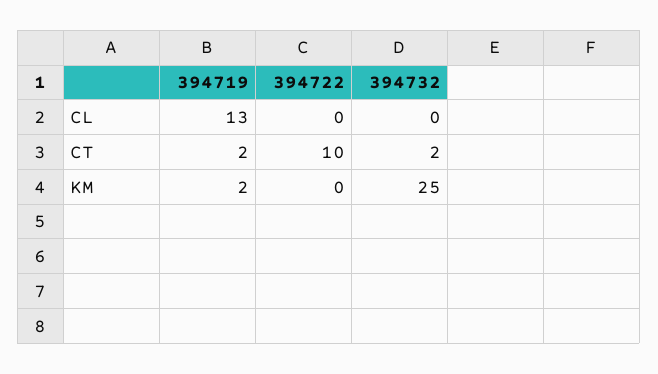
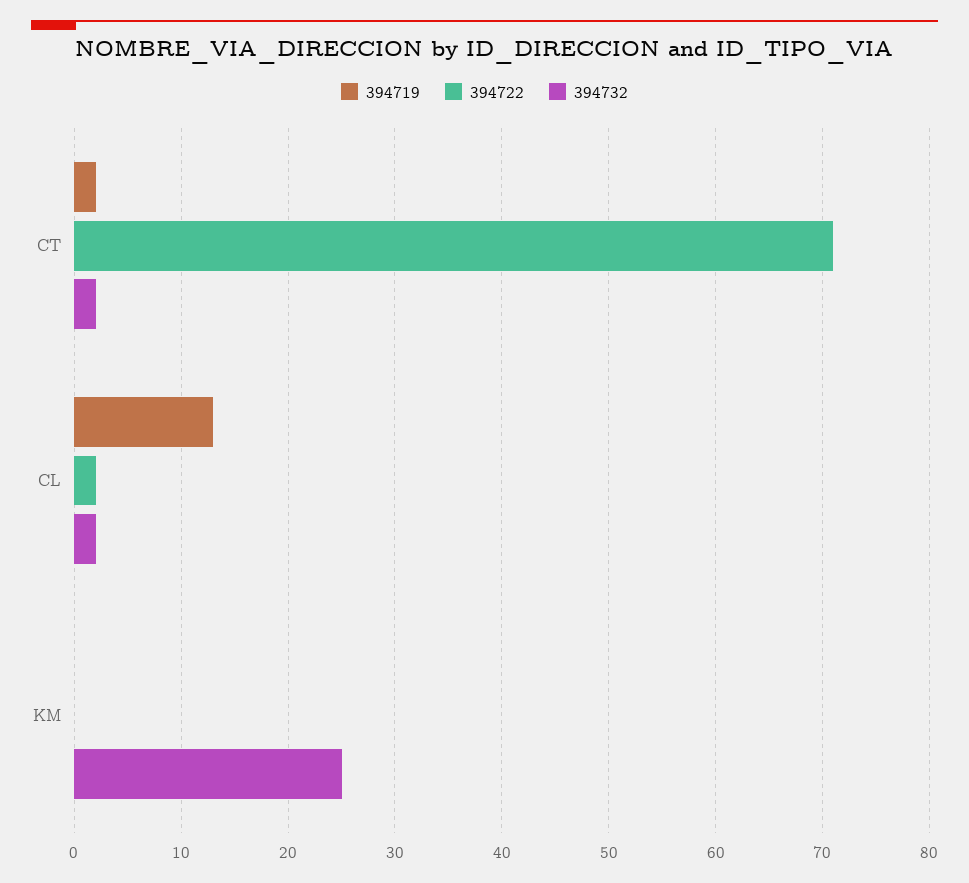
394722, CL: 0 -> 2
394732, CL: 0 -> 2
394722, CT: 10 -> 71
394719, KM: 2 -> 0

